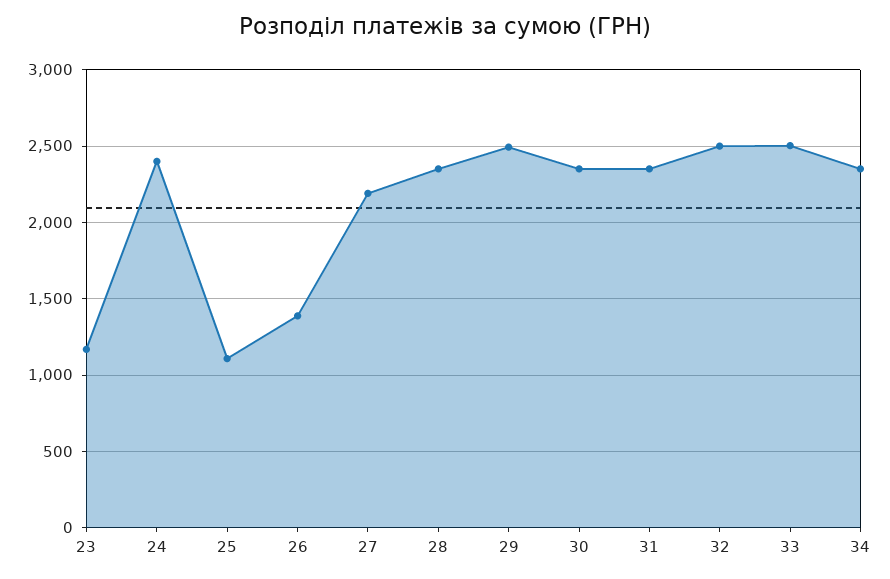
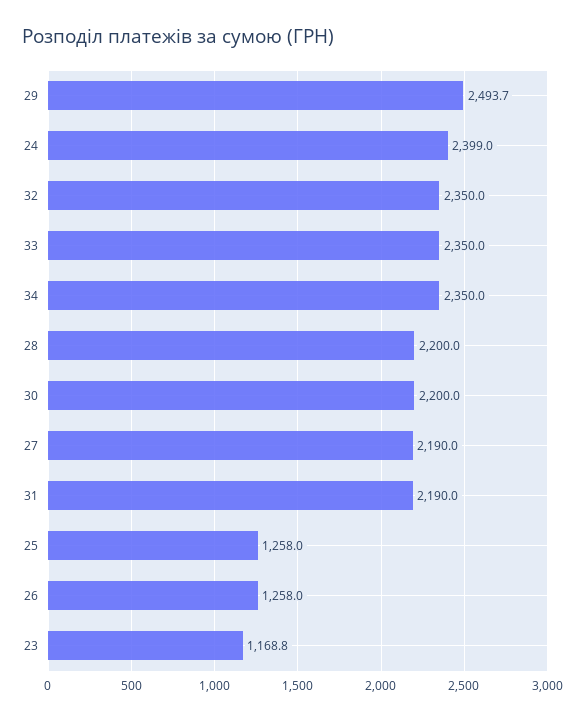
25: 1100 -> 1258
26: 1400 -> 1258
28: 2350 -> 2200
30: 2350 -> 2200
31: 2350 -> 2190
32: 2500 -> 2350
33: 2500 -> 2350

